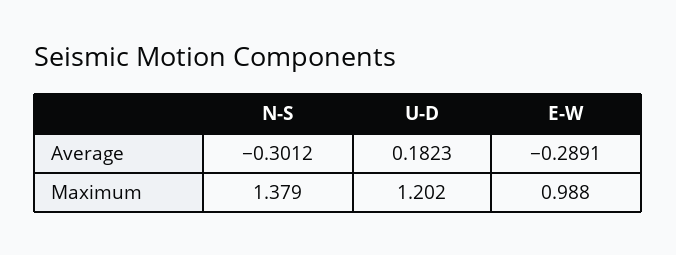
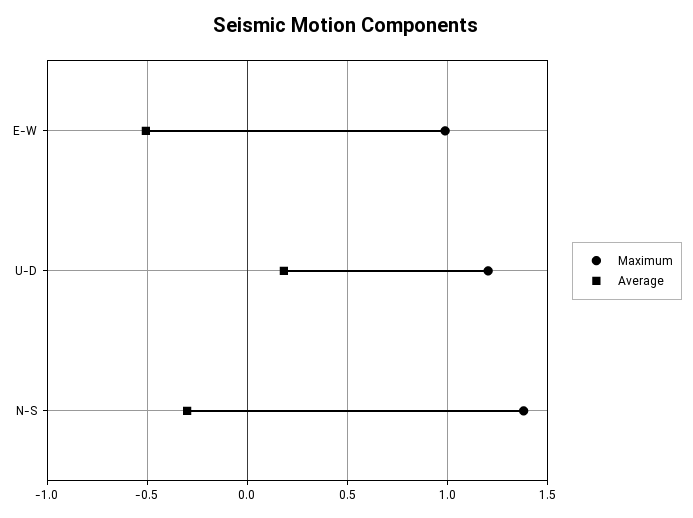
Average, E-W: -0.2891 -> -0.5

